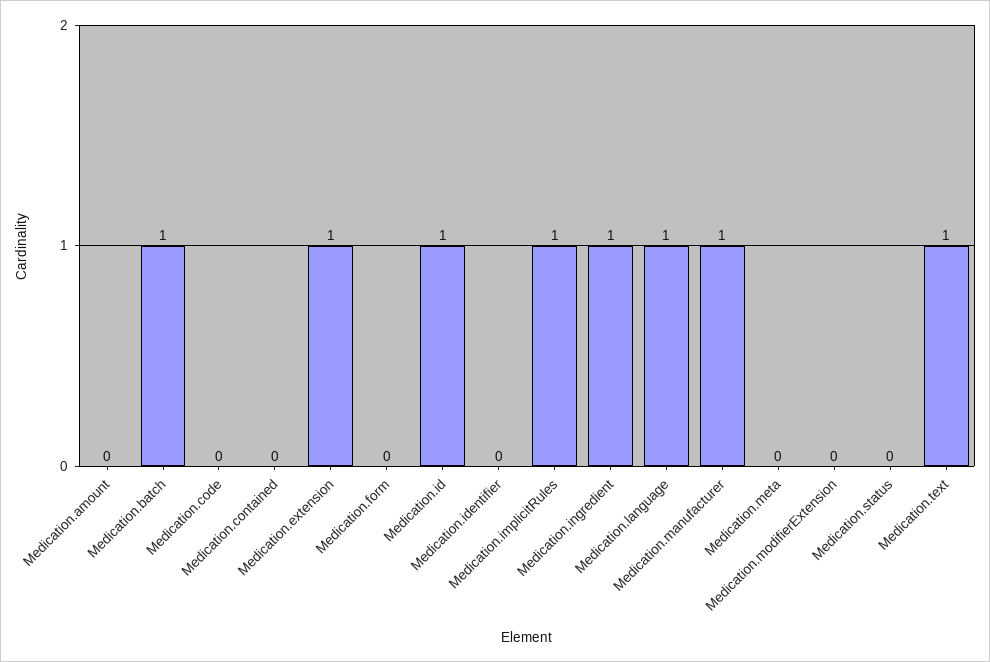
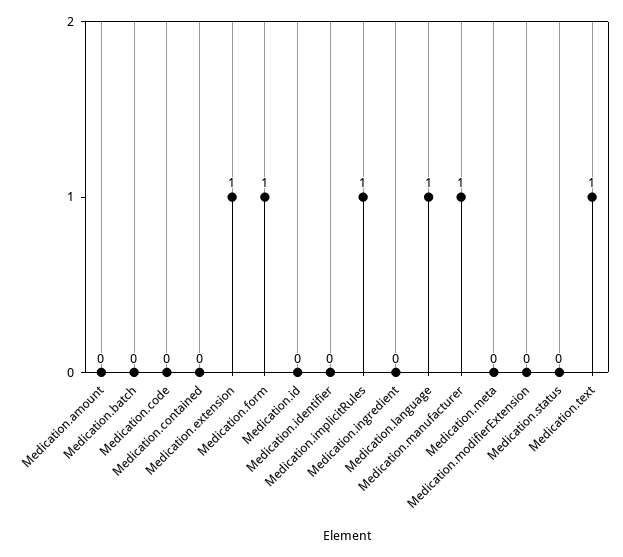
Medication.batch: 1 -> 0
Medication.form: 0 -> 1
Medication.id: 1 -> 0
Medication.ingredient: 1 -> 0

